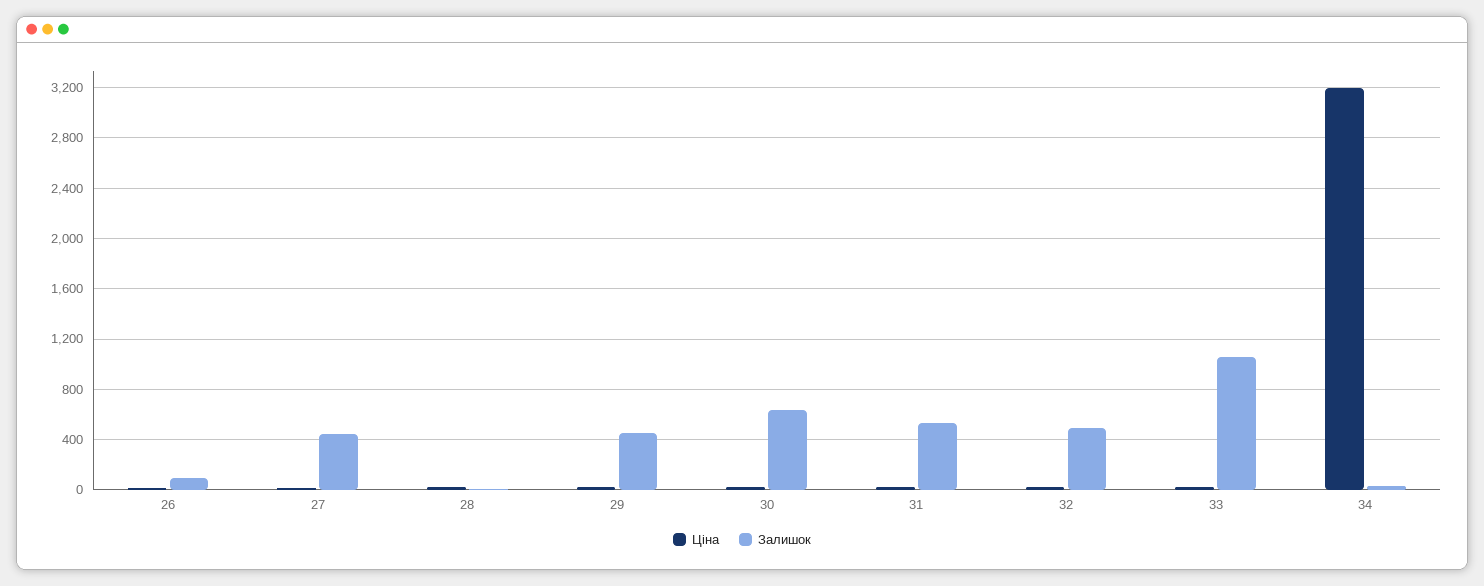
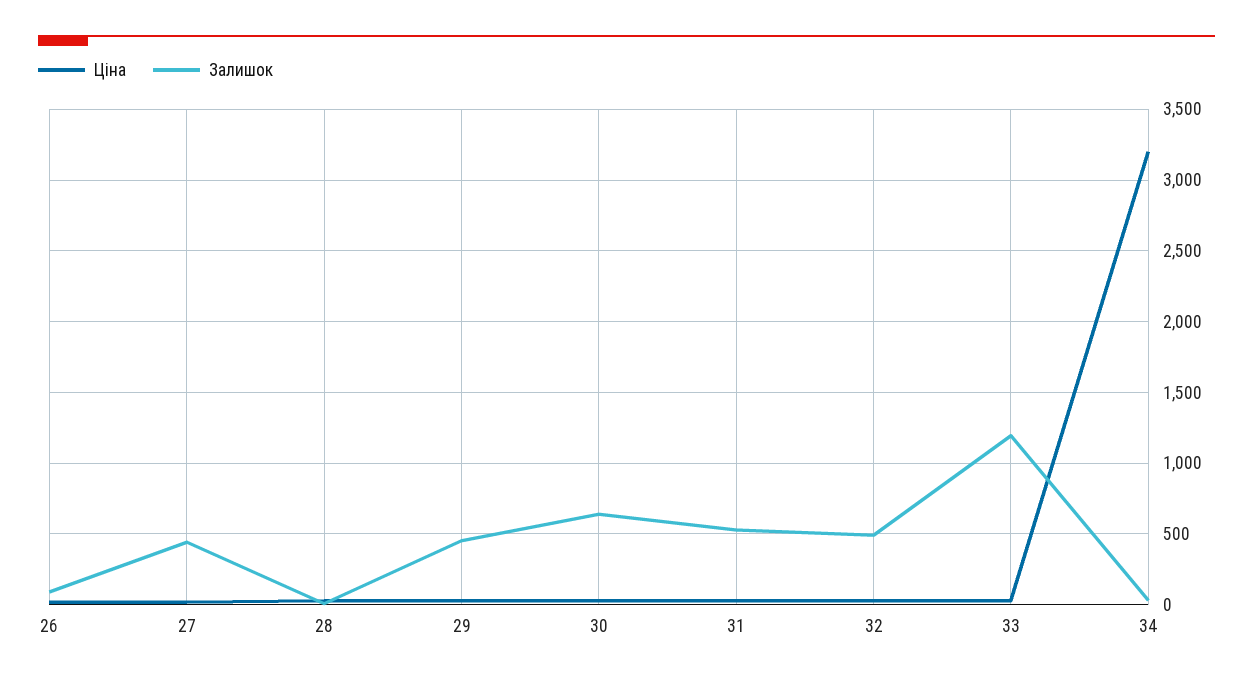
Залишок, 33: 1050 -> 1200

